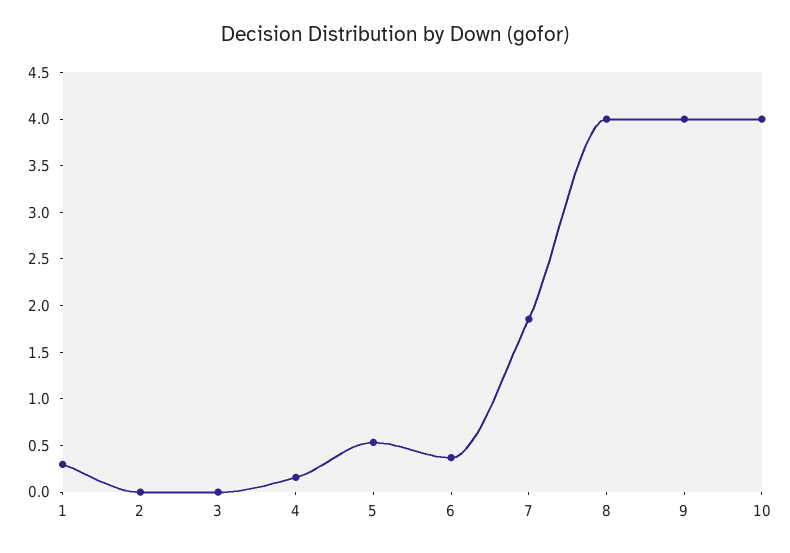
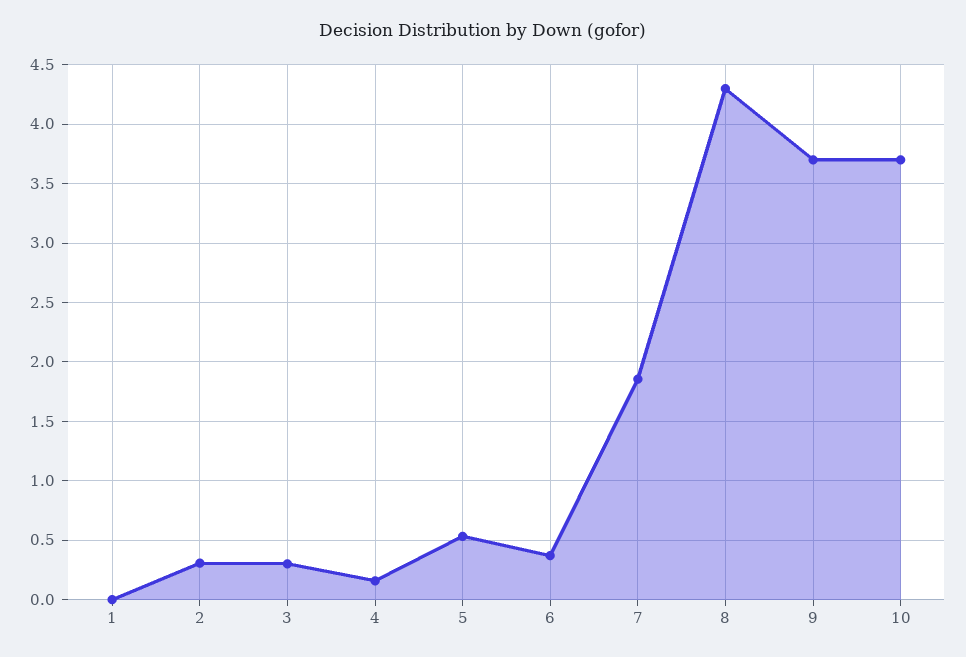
1: 0.3 -> 0
2: 0 -> 0.3
3: 0 -> 0.3
8: 4 -> 4.3
9: 4 -> 3.7
10: 4 -> 3.7

